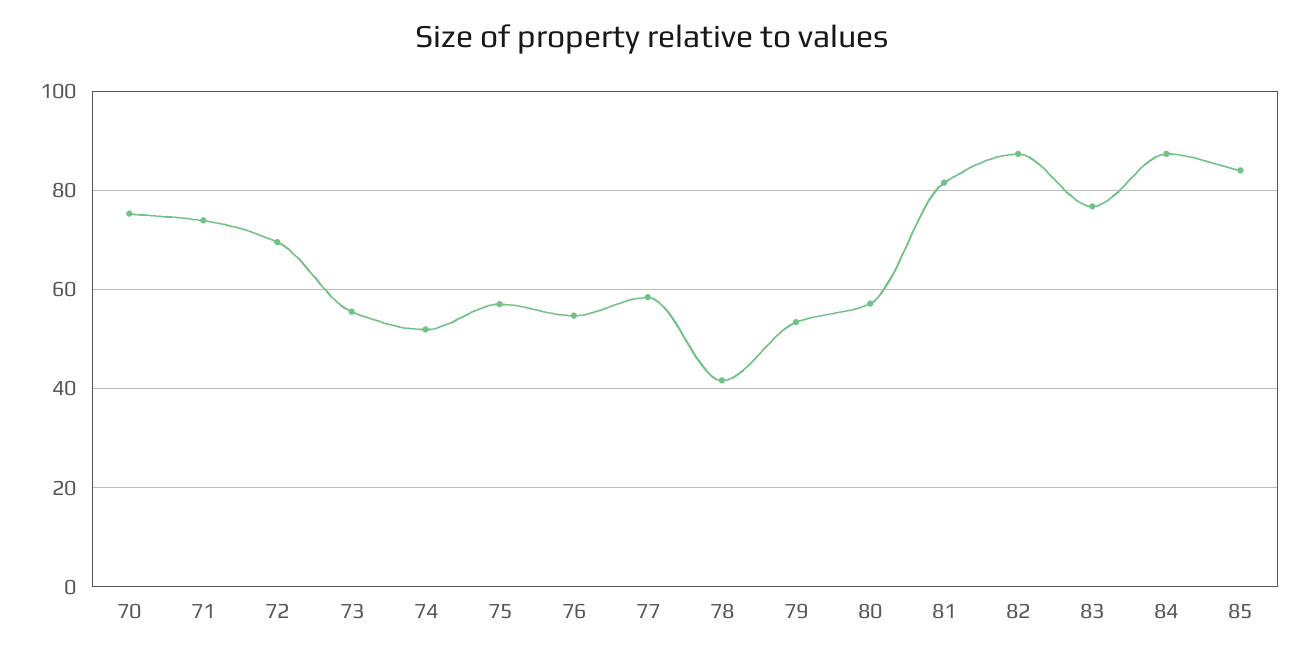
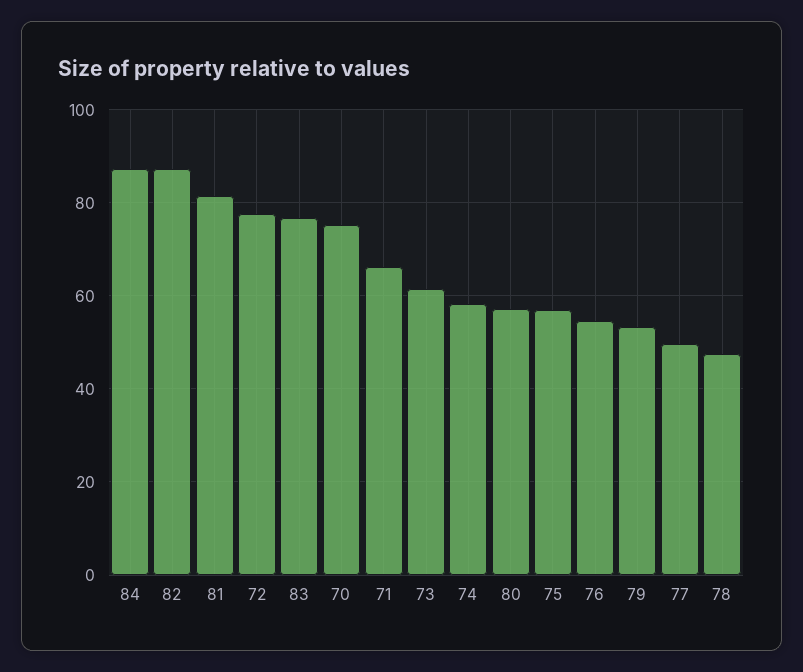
71: 74 -> 66
72: 70 -> 78
73: 56 -> 62
74: 52 -> 58
77: 58 -> 50
78: 42 -> 48
85: 84 -> none

